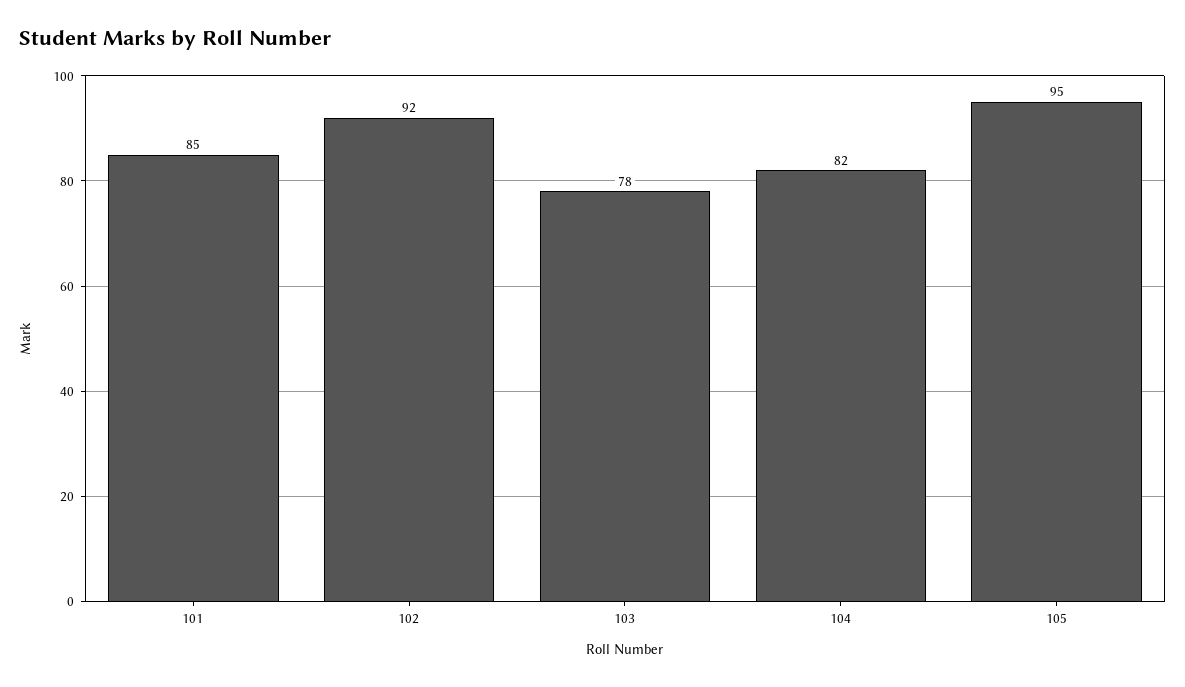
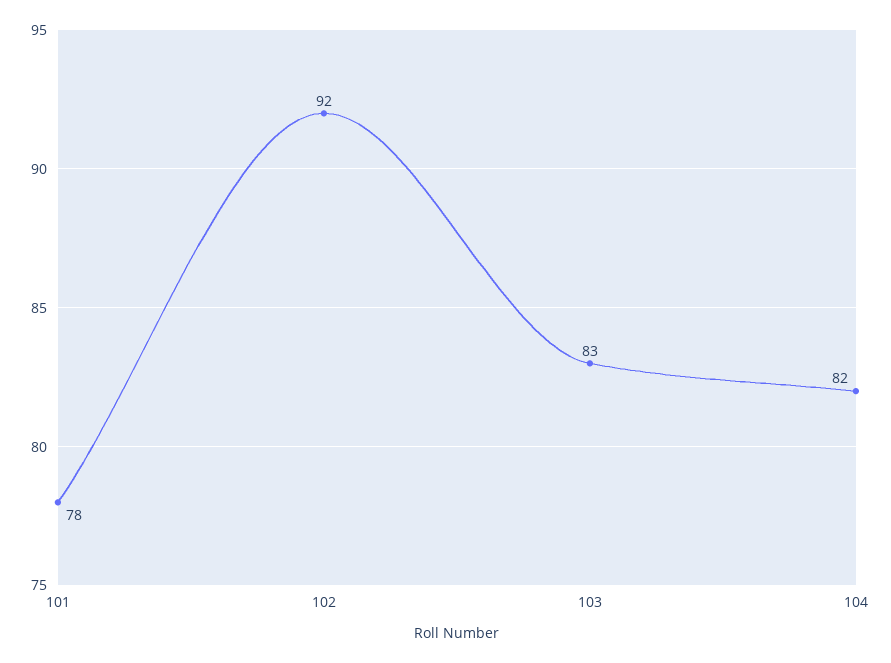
101: 85 -> 78
103: 78 -> 83
105: 95 -> none

